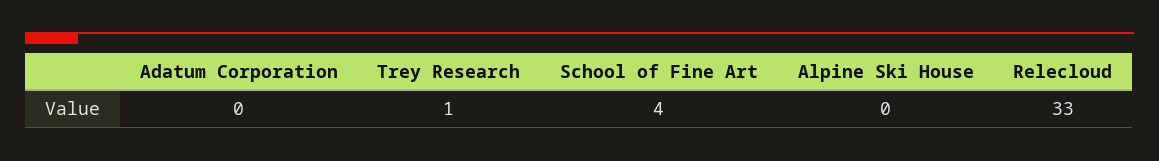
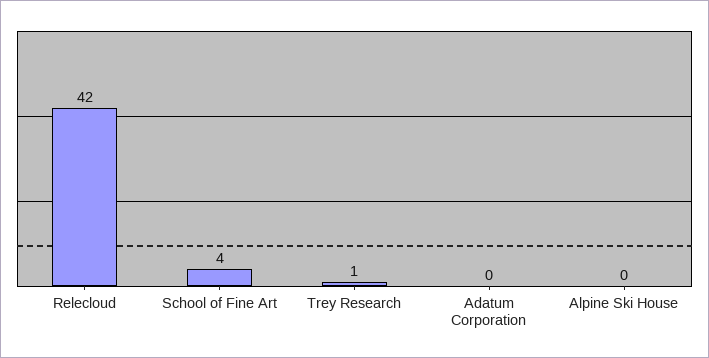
Relecloud: 33 -> 42

